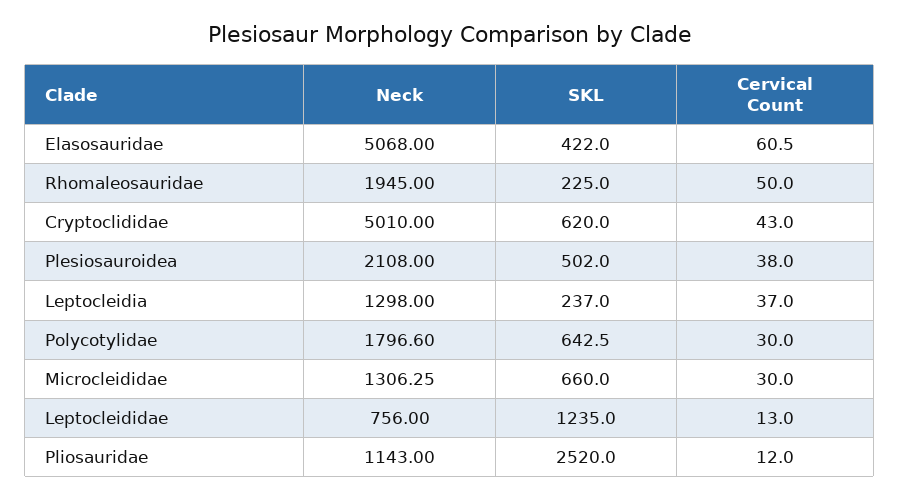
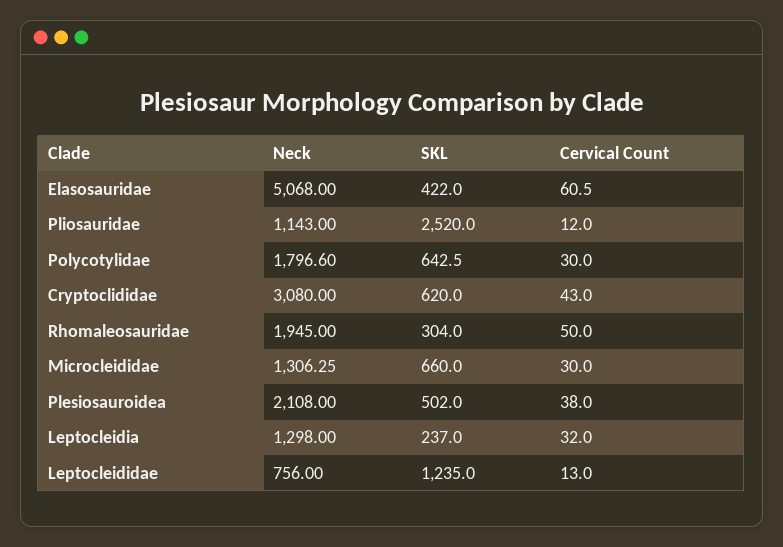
SKL, Rhomaleosauridae: 225 -> 304
Neck, Cryptoclididae: 5010 -> 3080
Cervical Count, Leptocleidia: 37 -> 32

